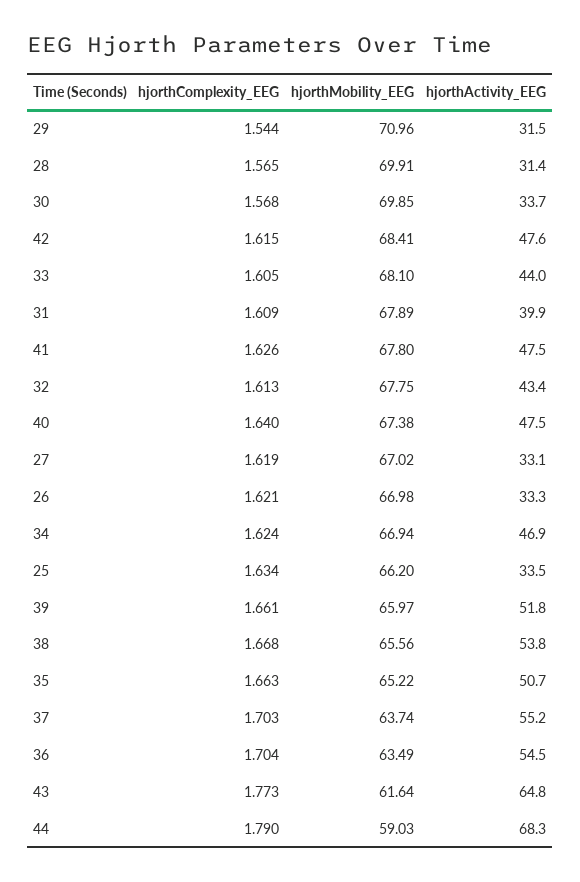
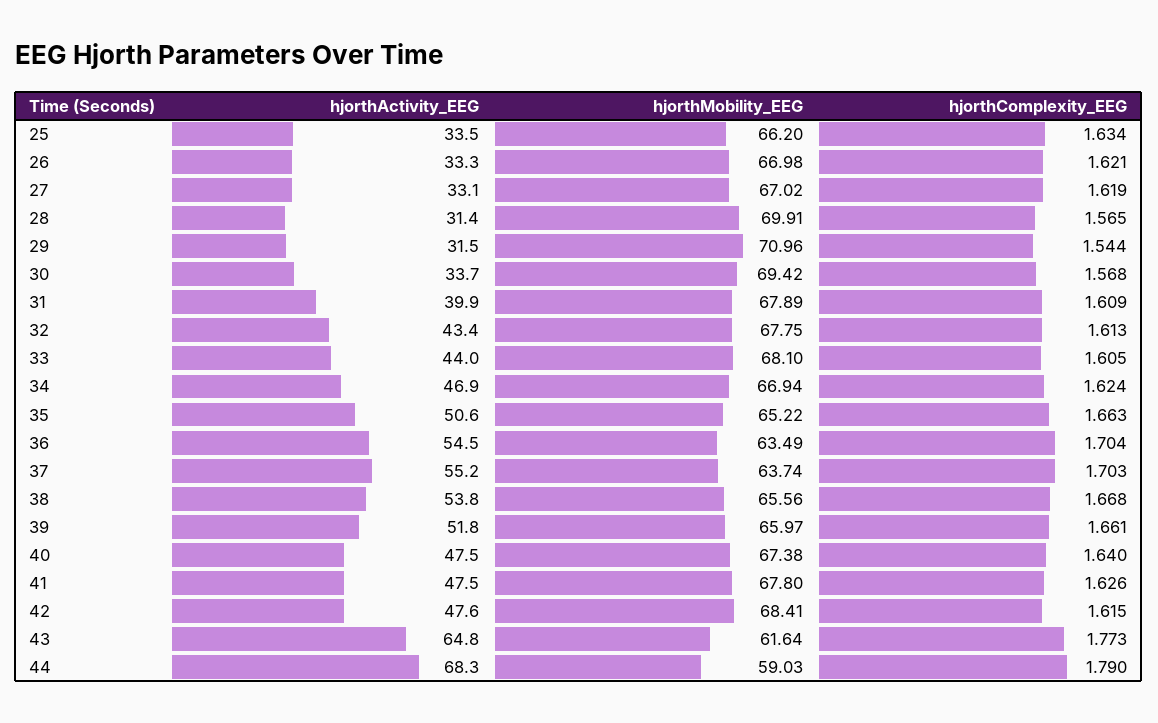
hjorthMobility_EEG, 30: 69.85 -> 69.42
hjorthActivity_EEG, 35: 50.7 -> 50.6

